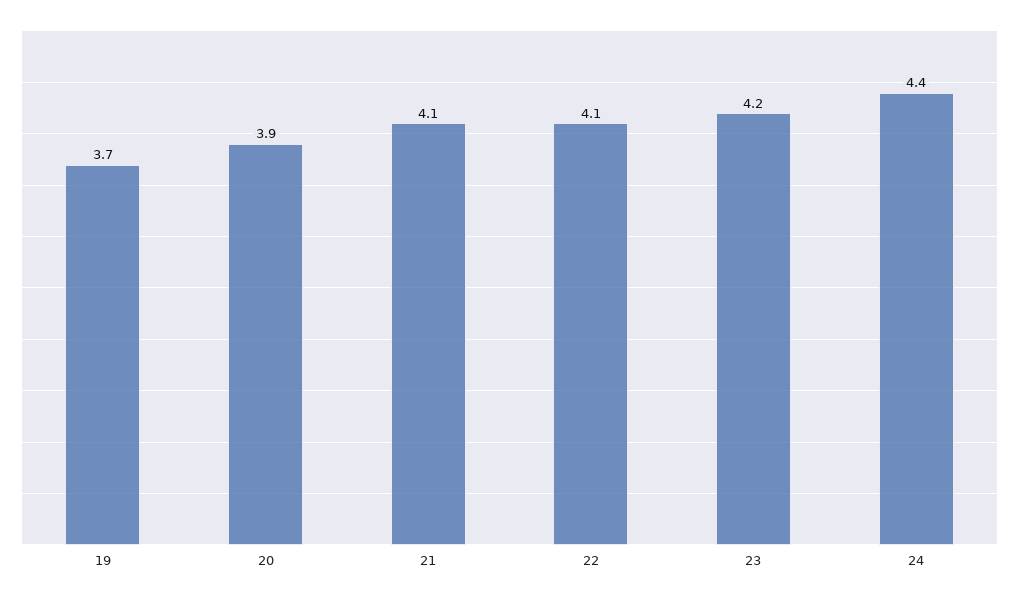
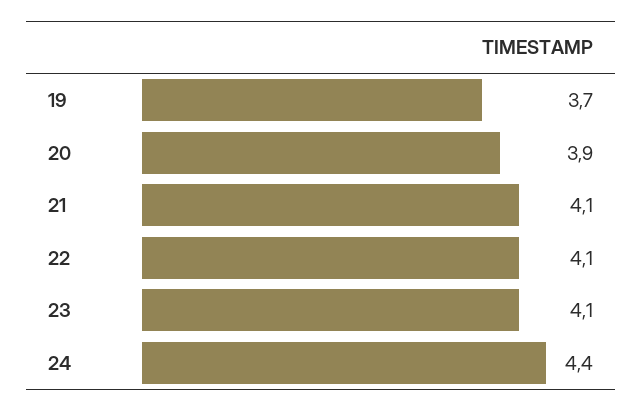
23: 4.2 -> 4.1

